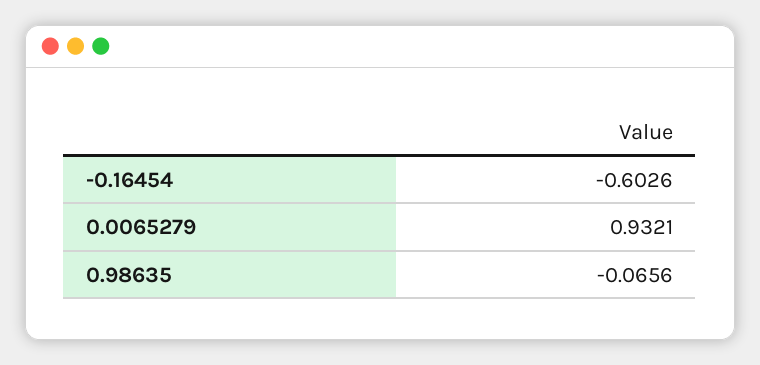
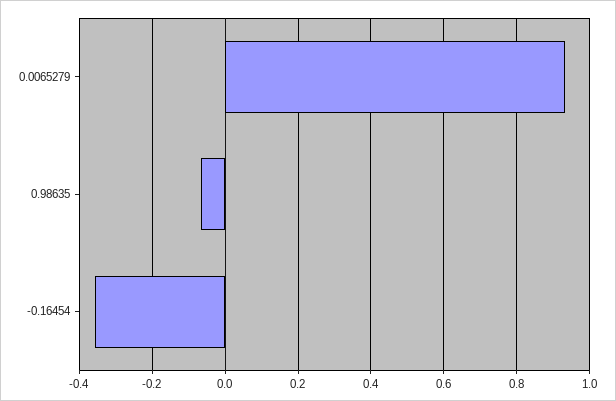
-0.16454: -0.6026 -> -0.36

